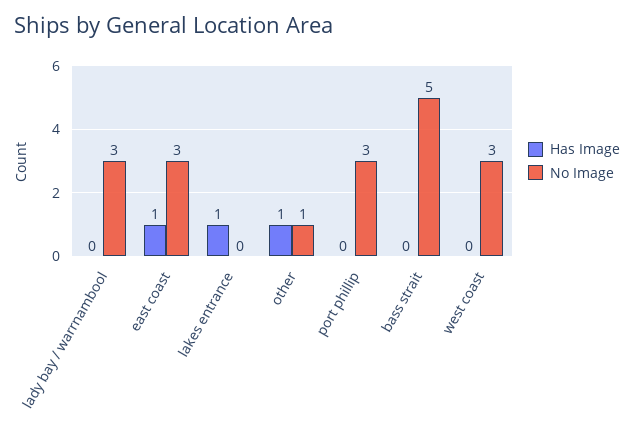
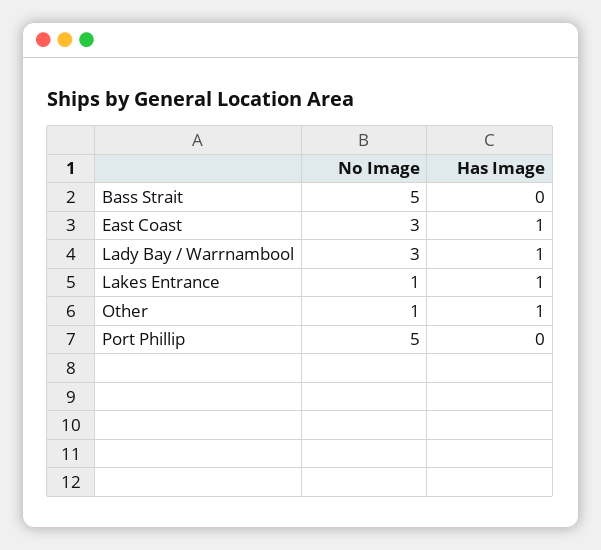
Has Image, lady bay / warrnambool: 0 -> 1
No Image, lakes entrance: 0 -> 1
No Image, port phillip: 3 -> 5
Has Image, west coast: 0 -> none
No Image, west coast: 3 -> none

